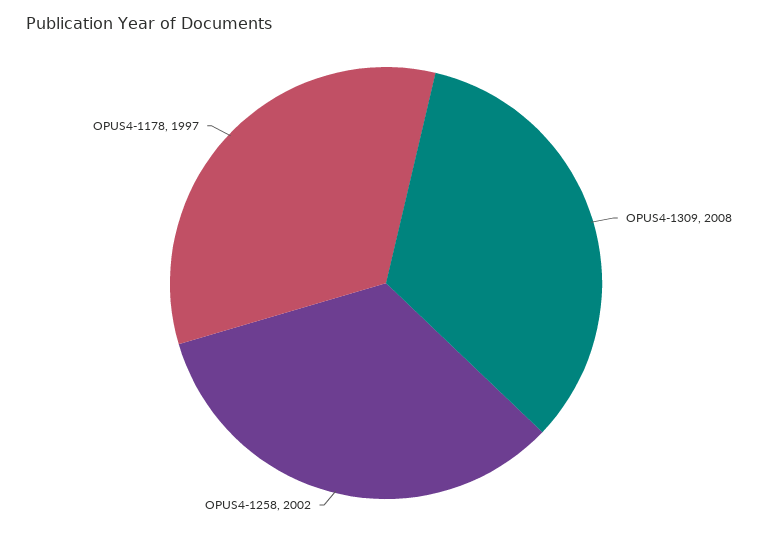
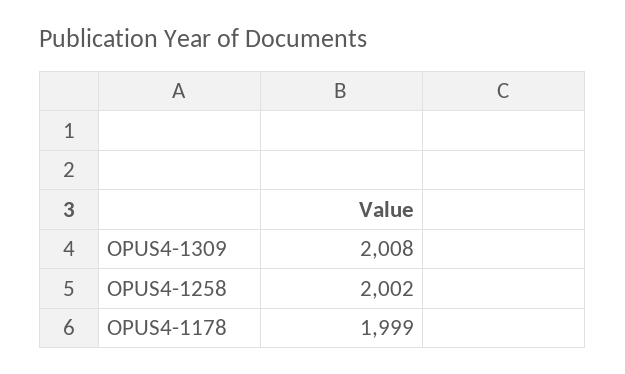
OPUS4-1178: 1997 -> 1999

